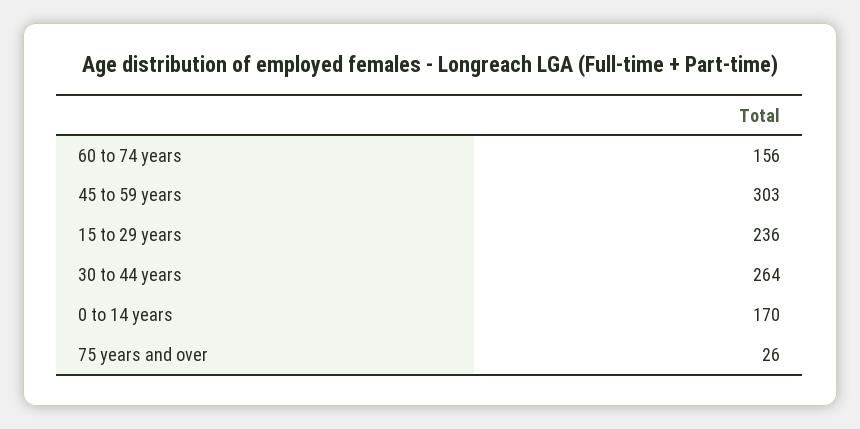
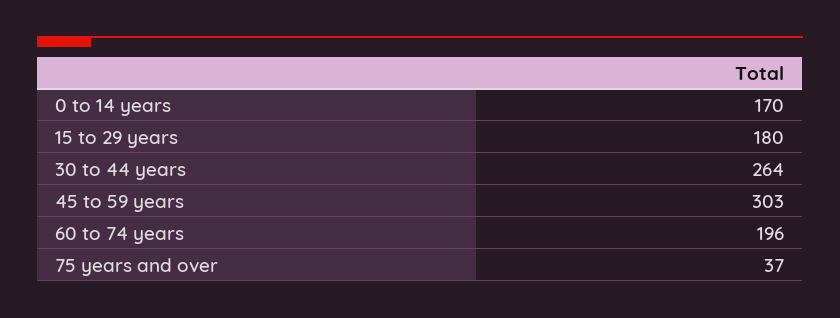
60 to 74 years: 156 -> 196
15 to 29 years: 236 -> 180
75 years and over: 26 -> 37

